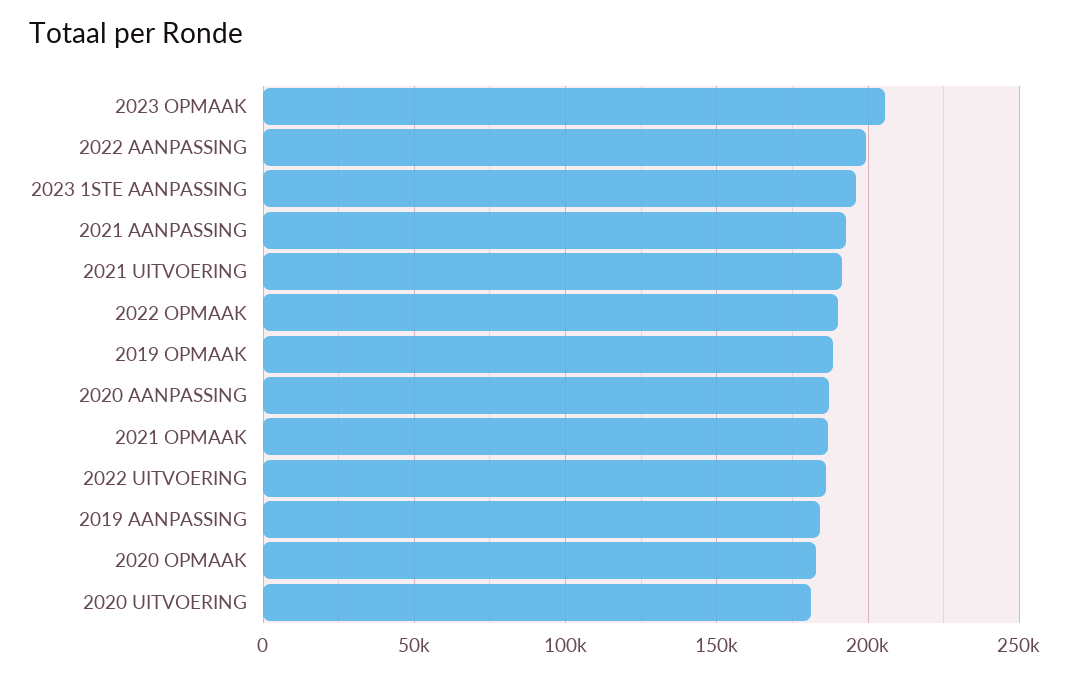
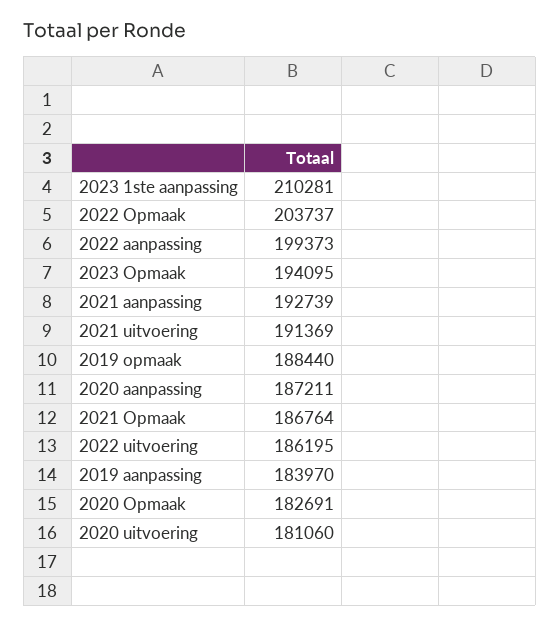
2023 OPMAAK: 205000 -> 194095
2023 1STE AANPASSING: 195000 -> 210281
2022 OPMAAK: 190000 -> 203737

